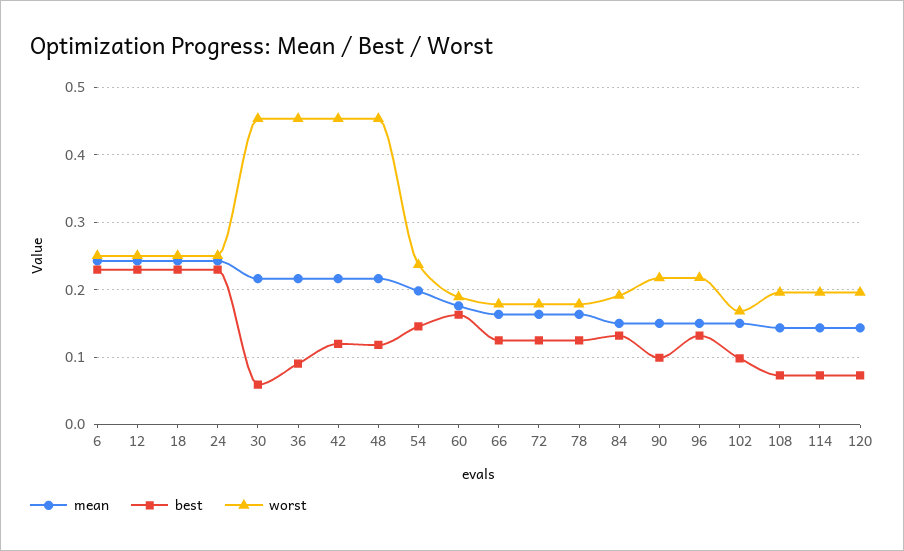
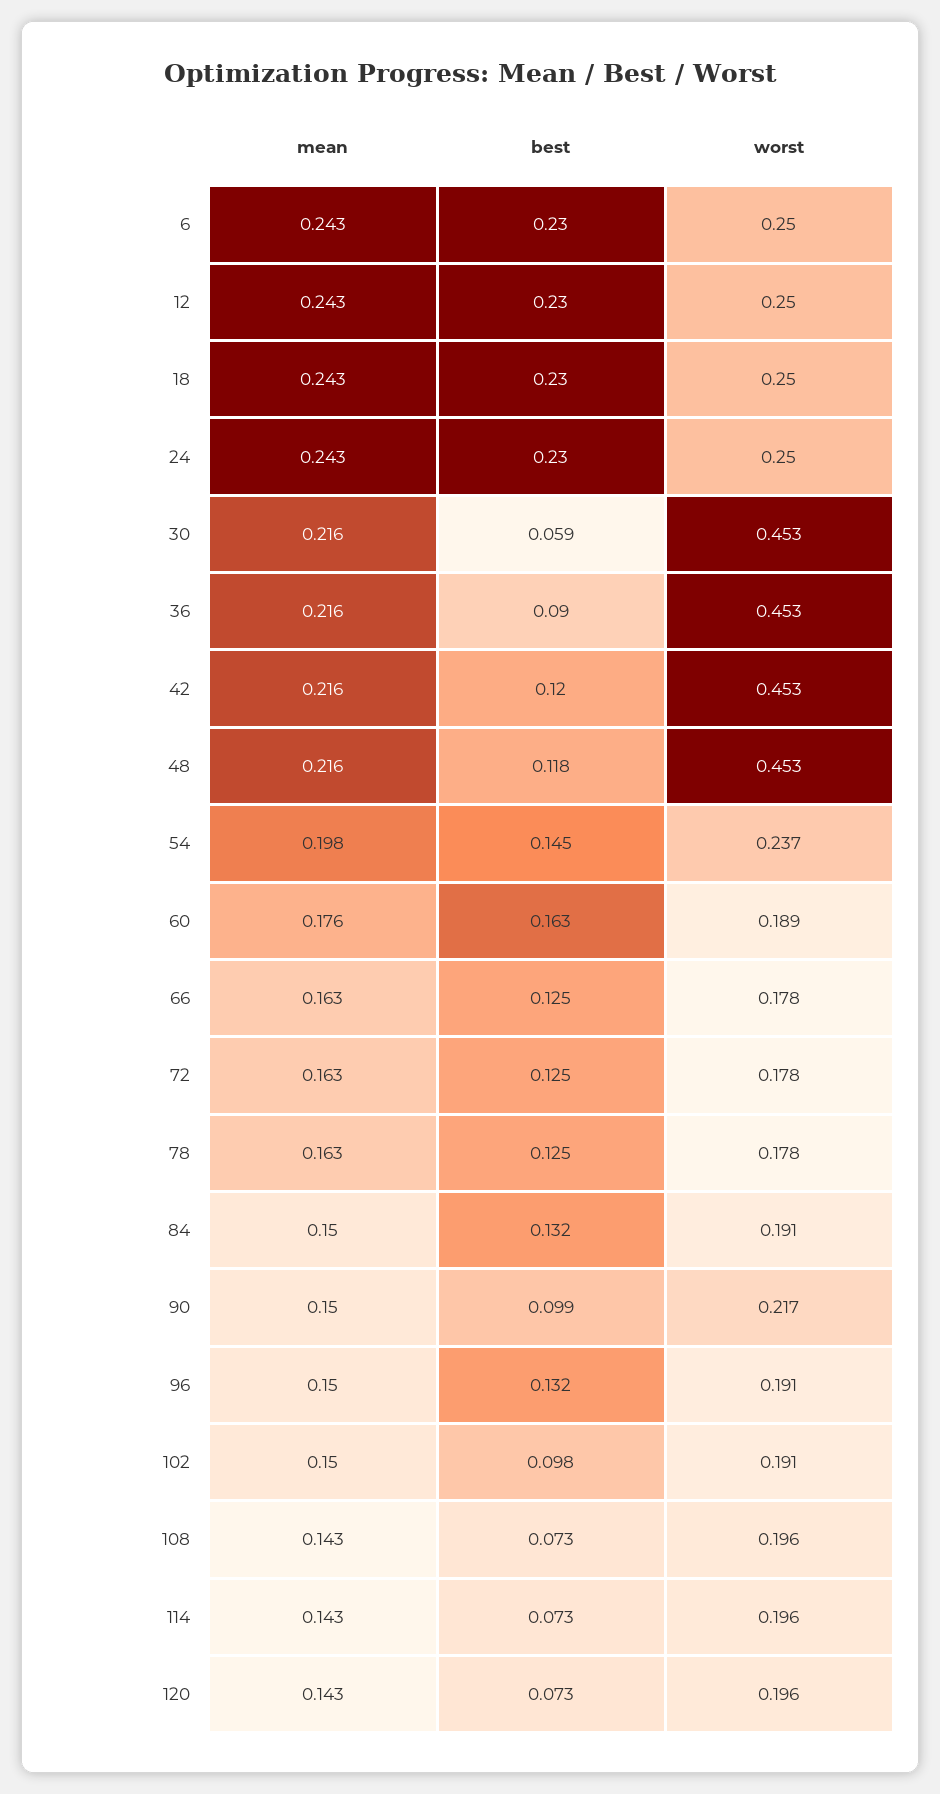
worst, 96: 0.22 -> 0.191
worst, 102: 0.17 -> 0.191

